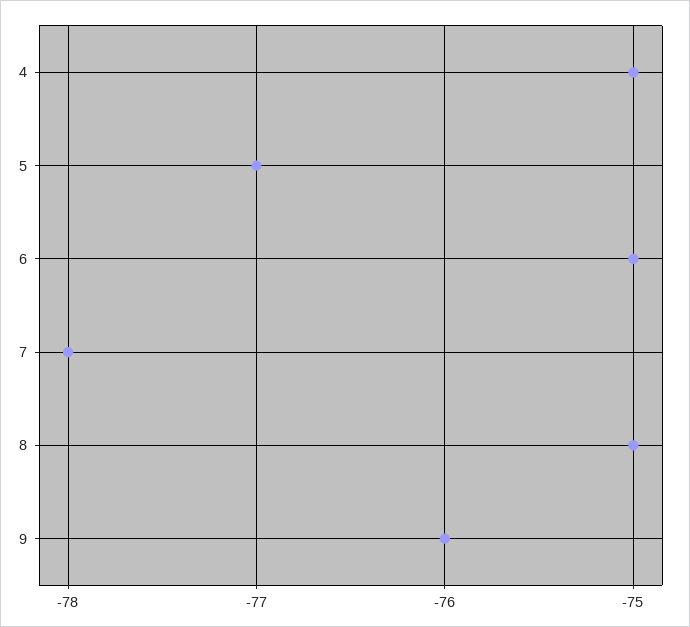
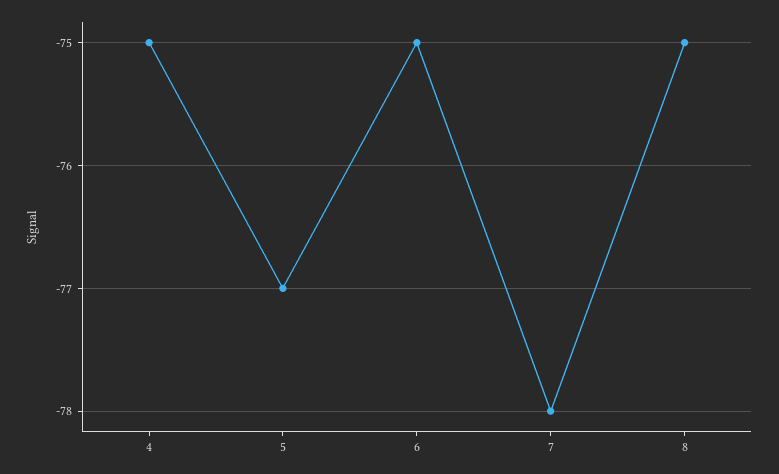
9: -76 -> none

